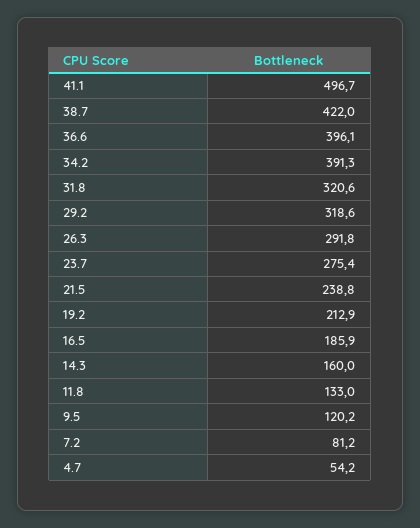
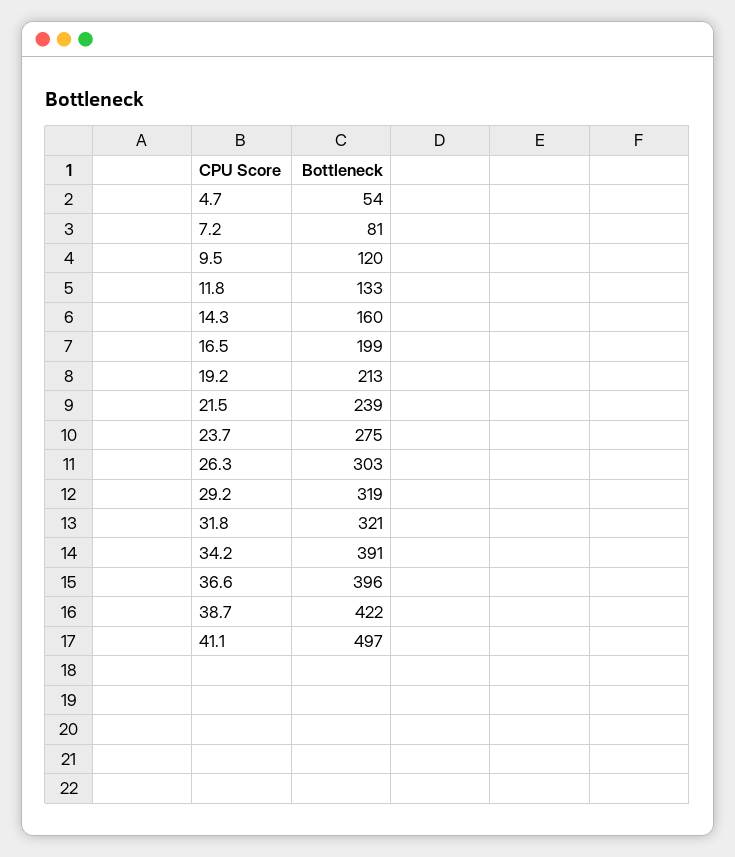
26.3: 291.8 -> 303
16.5: 185.9 -> 199

